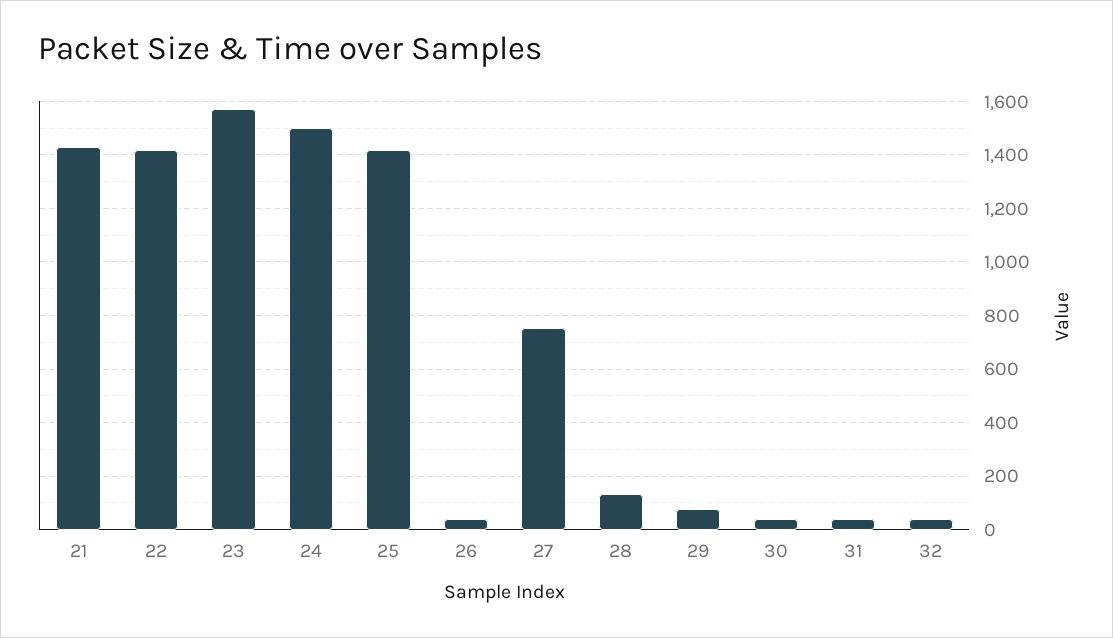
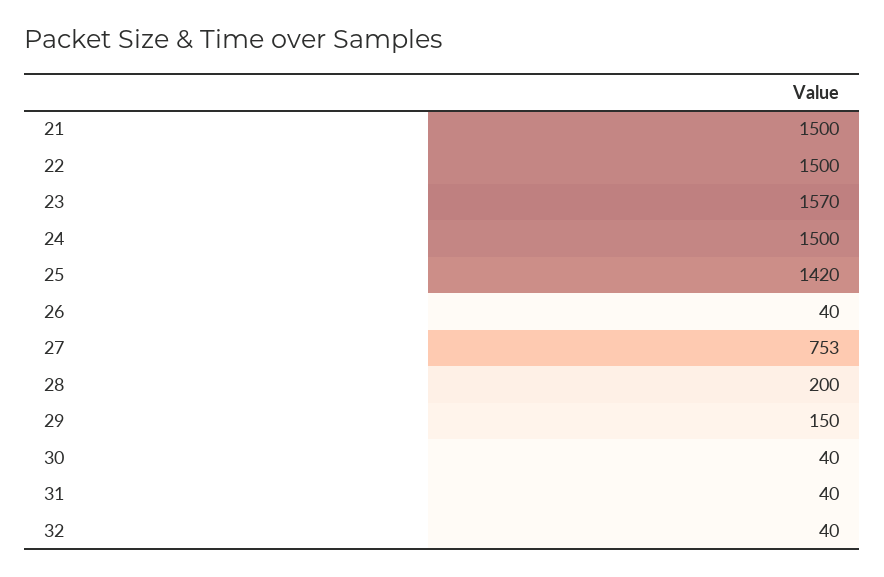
21: 1425 -> 1500
22: 1425 -> 1500
28: 125 -> 200
29: 75 -> 150

